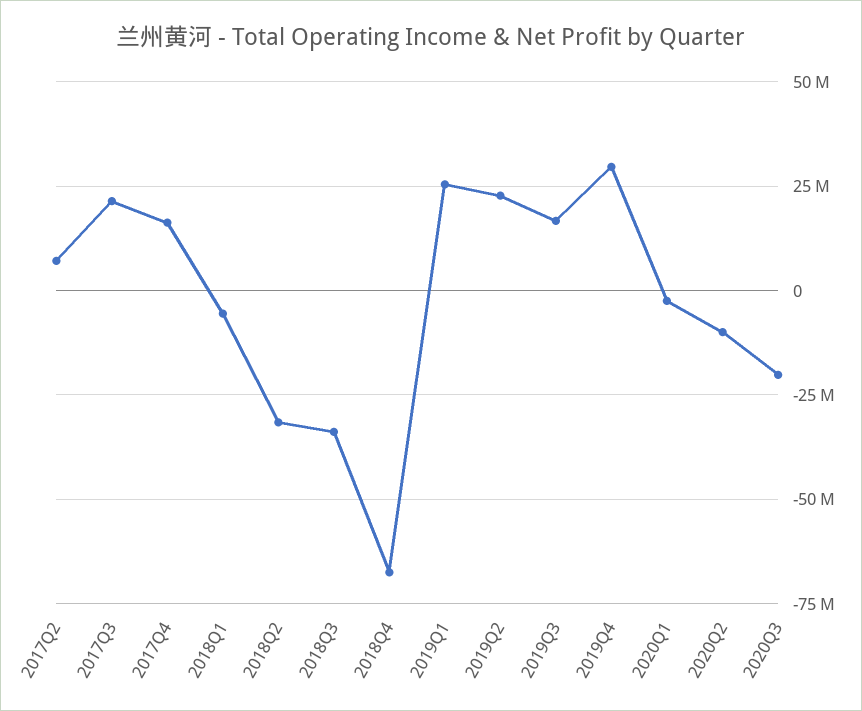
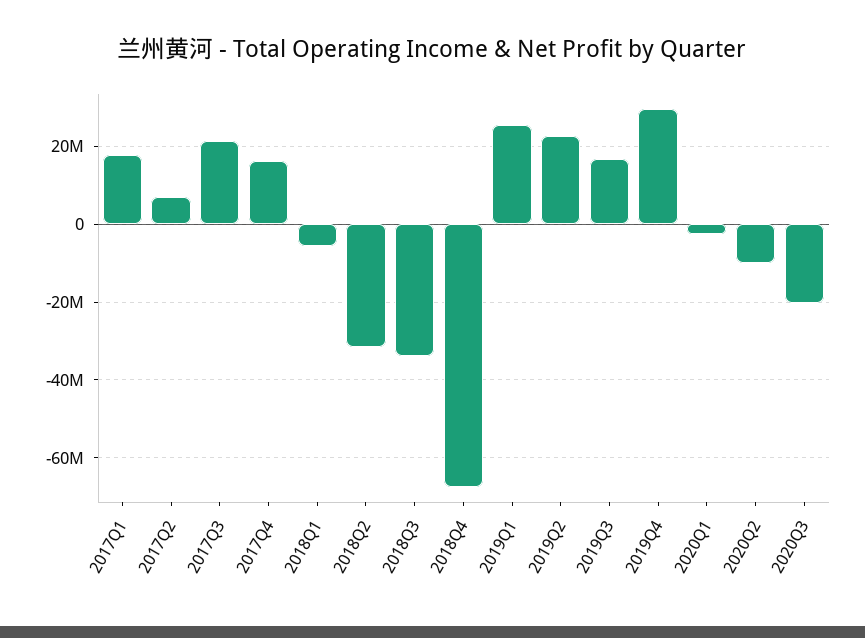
2017Q1: none -> 18000000

